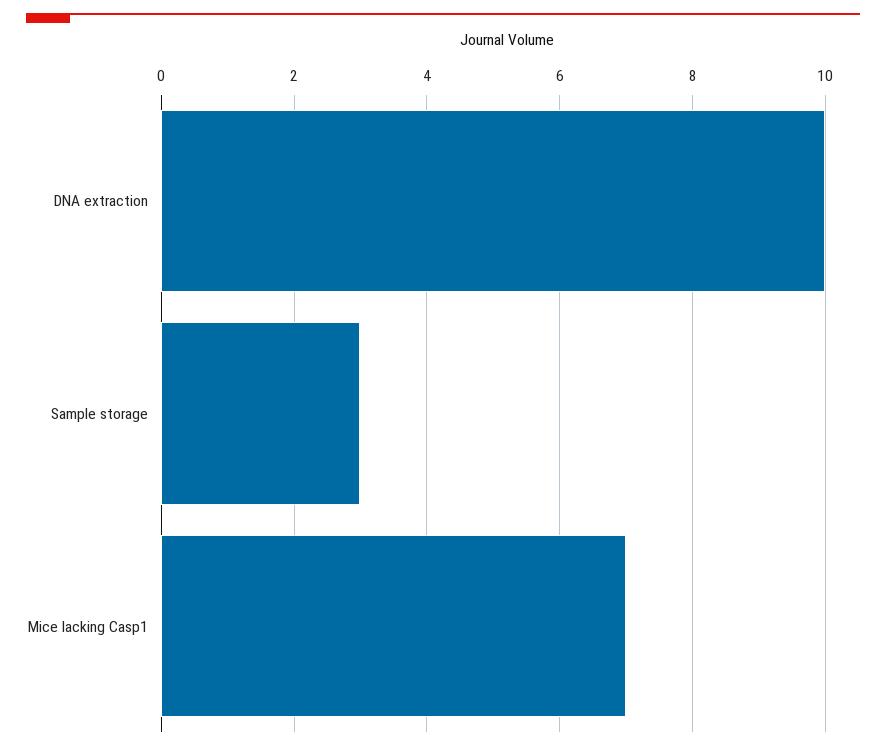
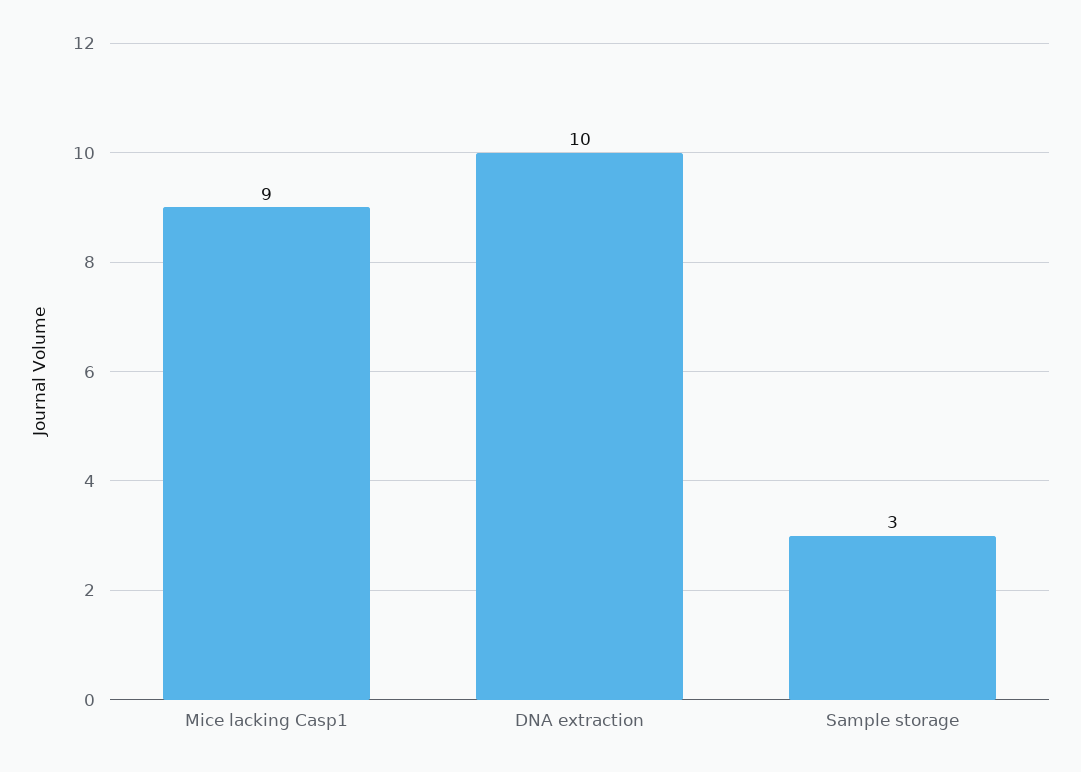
Mice lacking Casp1: 7 -> 9

